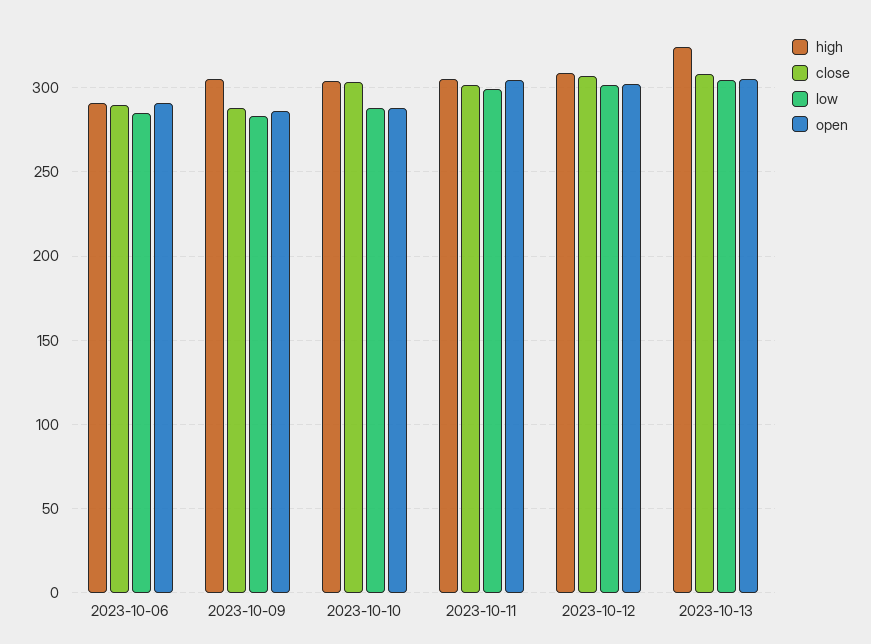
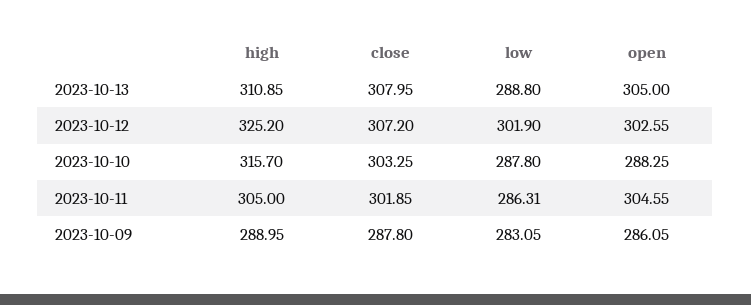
high, 2023-10-06: 290 -> none
close, 2023-10-06: 290 -> none
low, 2023-10-06: 285 -> none
open, 2023-10-06: 290 -> none
high, 2023-10-09: 305 -> 288.95
high, 2023-10-10: 305 -> 315.7
low, 2023-10-11: 300 -> 286.31
high, 2023-10-12: 310 -> 325.2
high, 2023-10-13: 325 -> 310.85
low, 2023-10-13: 305 -> 288.8

